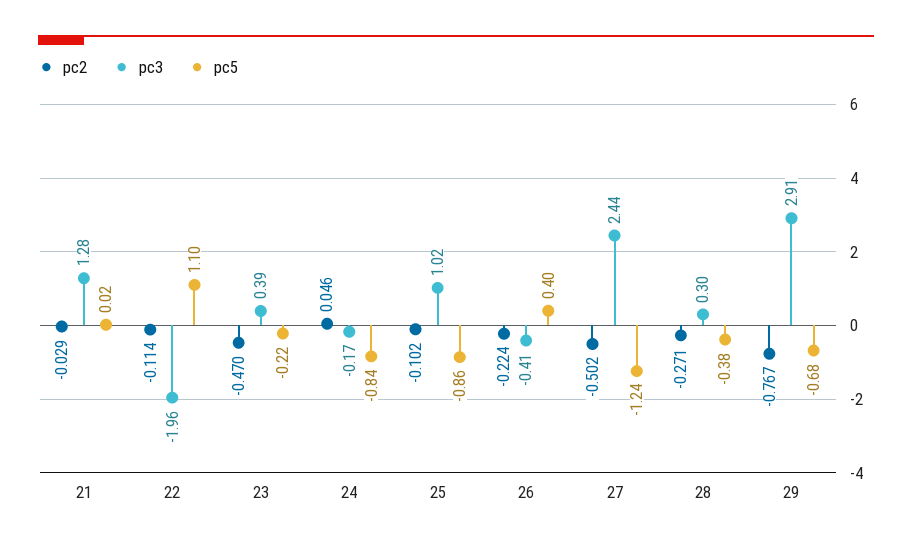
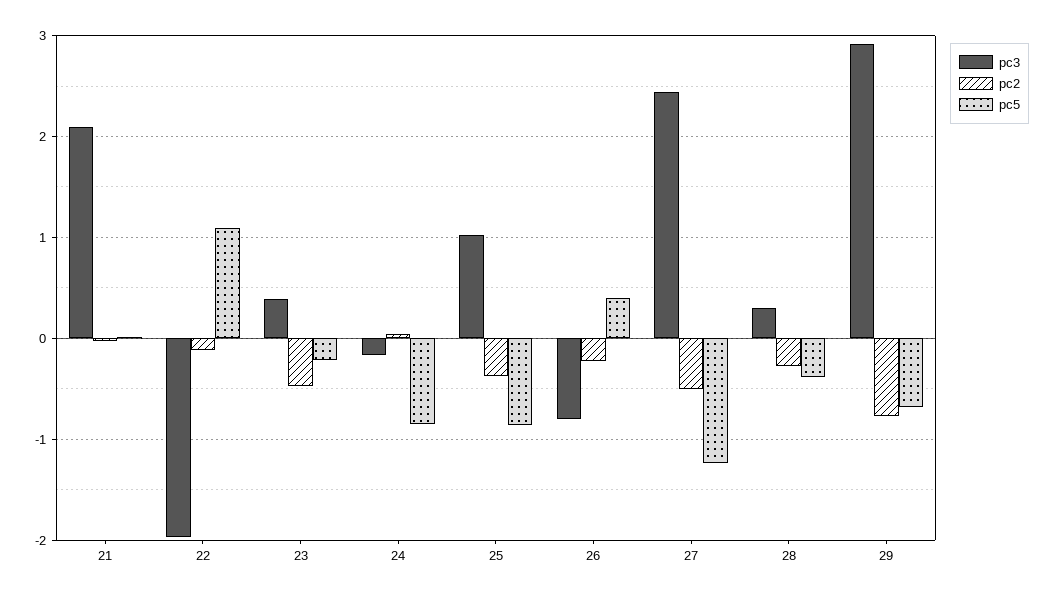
pc3, 21: 1.28 -> 2.1
pc2, 25: -0.102 -> -0.4
pc3, 26: -0.41 -> -0.8

